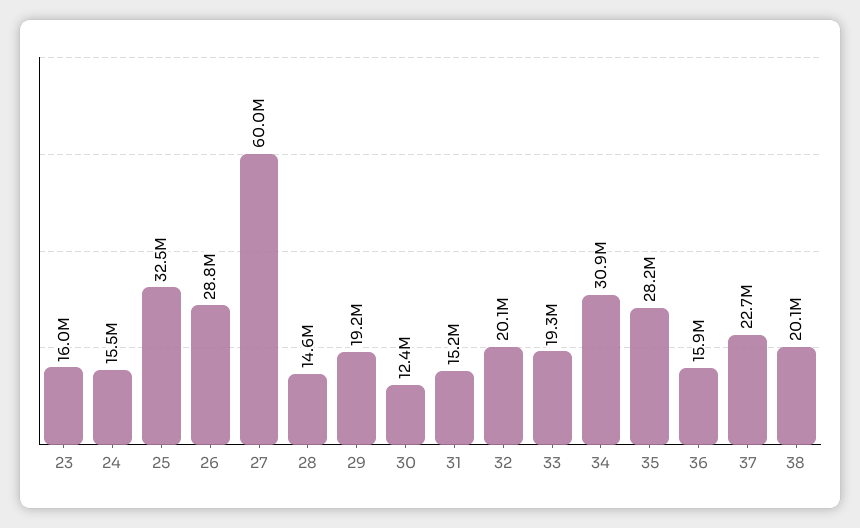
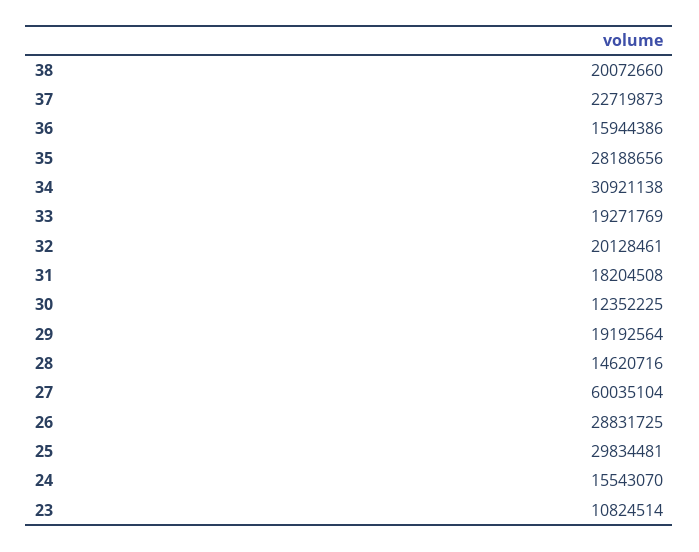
23: 16000000 -> 10824514
25: 32500000 -> 29834481
31: 15200000 -> 18204508

